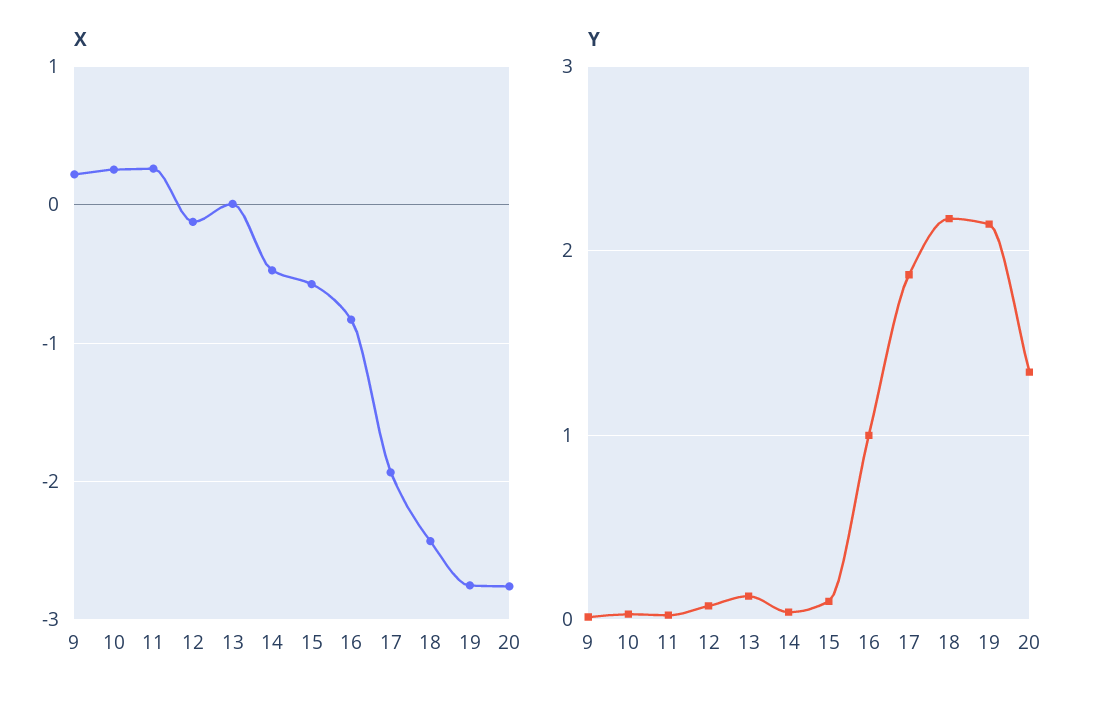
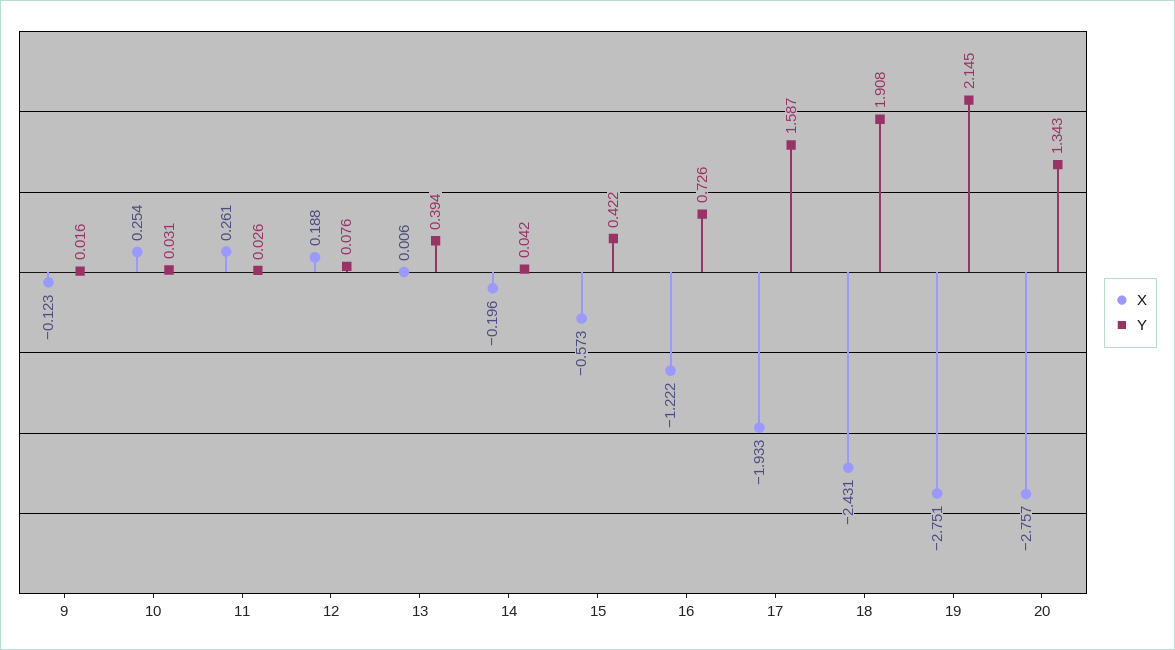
X, 9: 0.2 -> -0.123
X, 12: -0.1 -> 0.188
X, 14: -0.5 -> -0.196
X, 16: -0.8 -> -1.222
Y, 13: 0.1 -> 0.394
Y, 15: 0.1 -> 0.422
Y, 16: 1 -> 0.726
Y, 17: 1.9 -> 1.587
Y, 18: 2.2 -> 1.908

